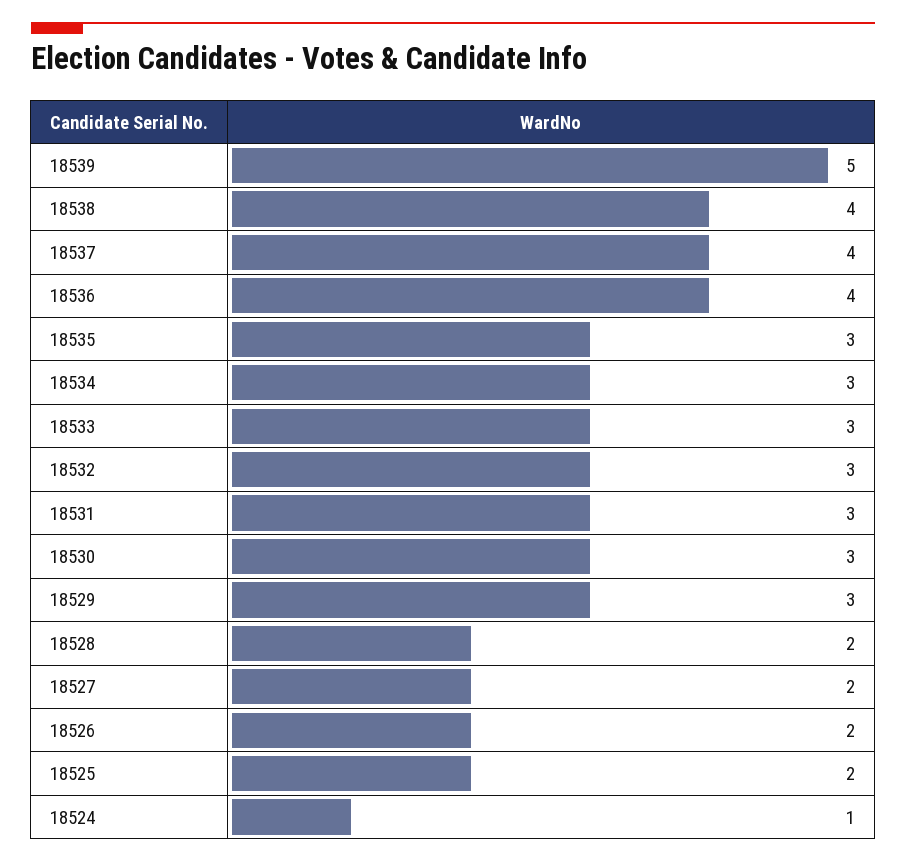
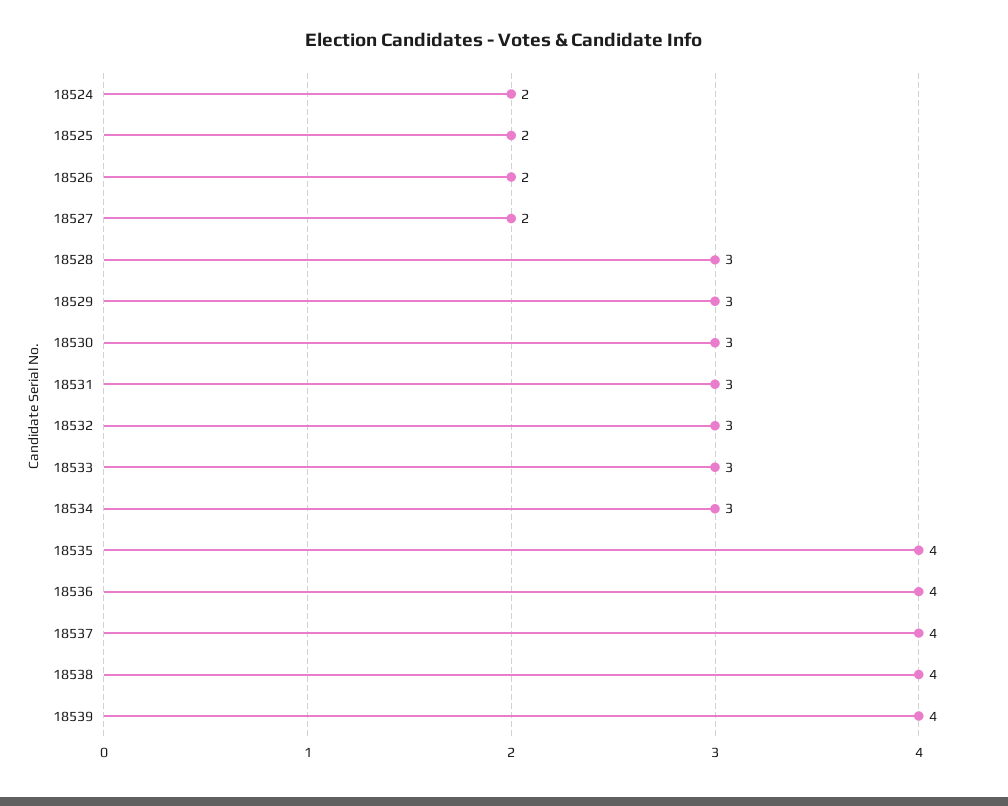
18539: 5 -> 4
18535: 3 -> 4
18528: 2 -> 3
18524: 1 -> 2

